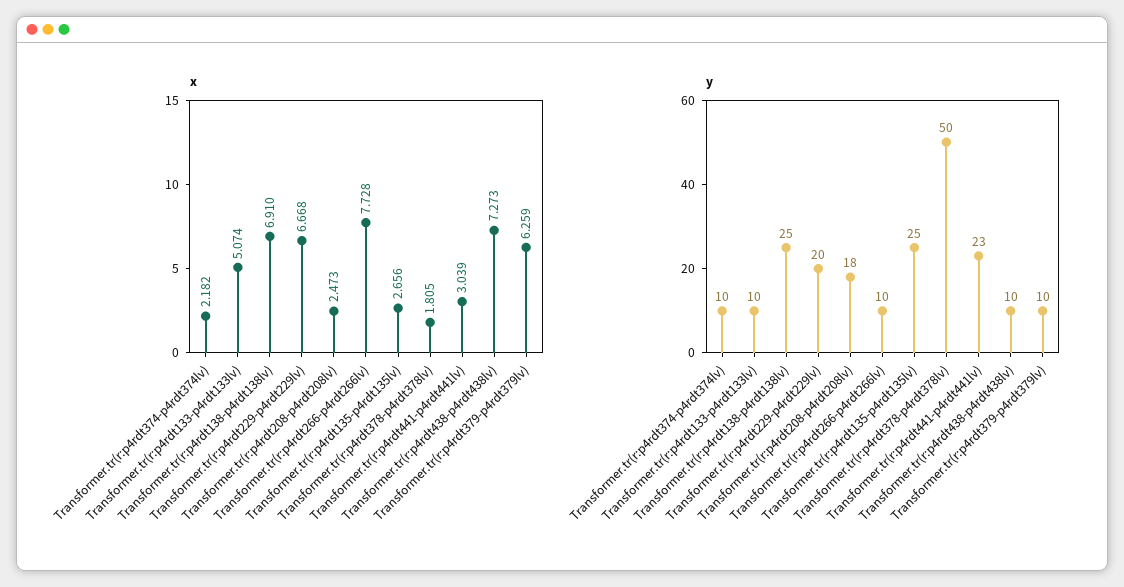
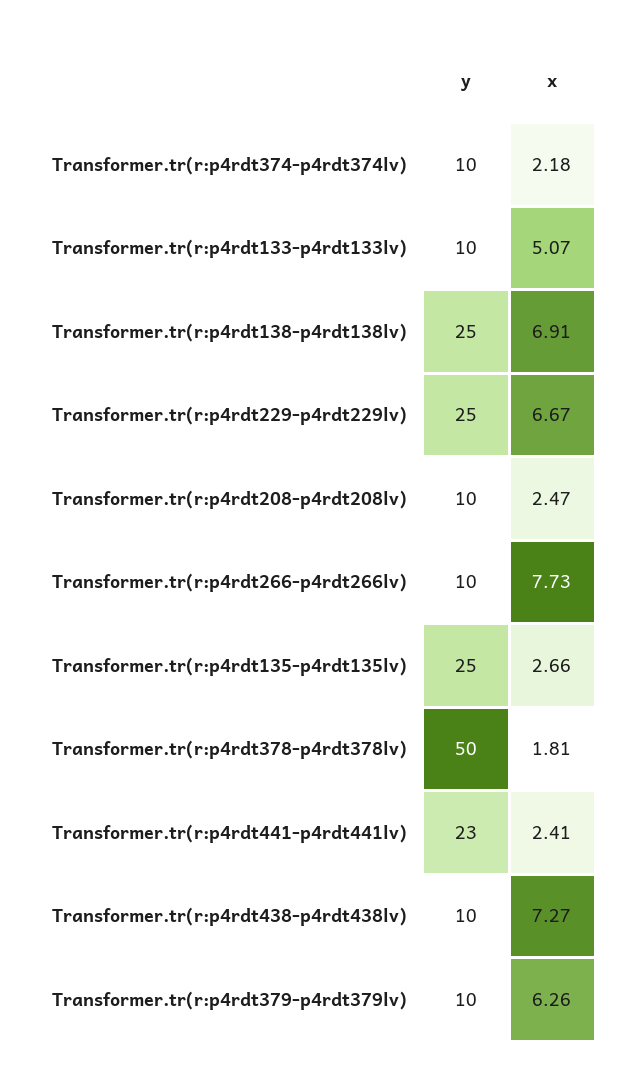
x, Transformer.tr(r:p4rdt441-p4rdt441lv): 3.039 -> 2.41
y, Transformer.tr(r:p4rdt229-p4rdt229lv): 20 -> 25
y, Transformer.tr(r:p4rdt208-p4rdt208lv): 18 -> 10

